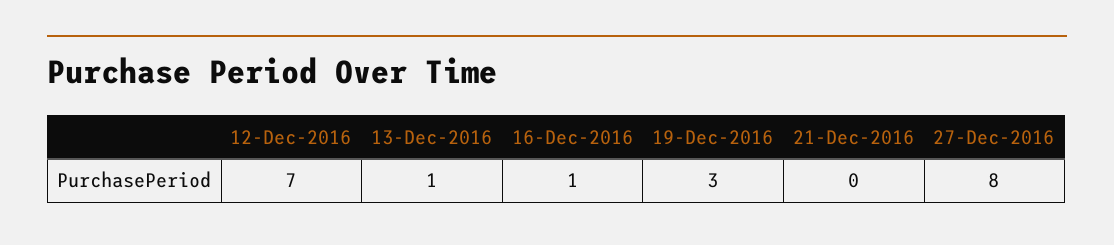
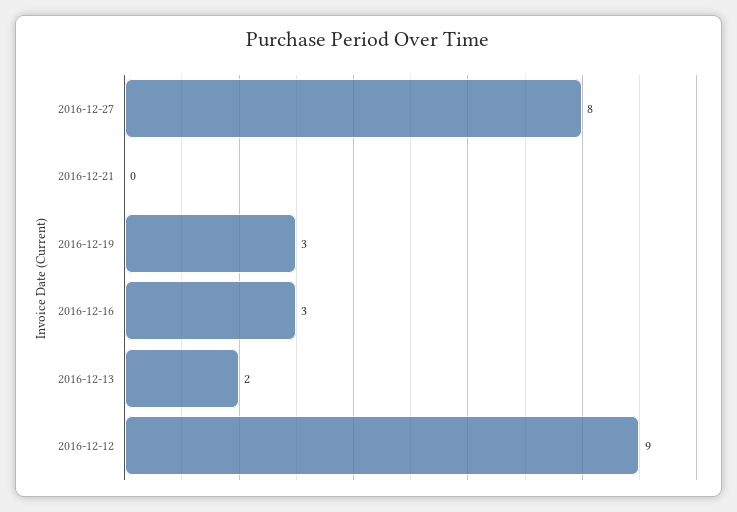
12-Dec-2016: 7 -> 9
13-Dec-2016: 1 -> 2
16-Dec-2016: 1 -> 3

